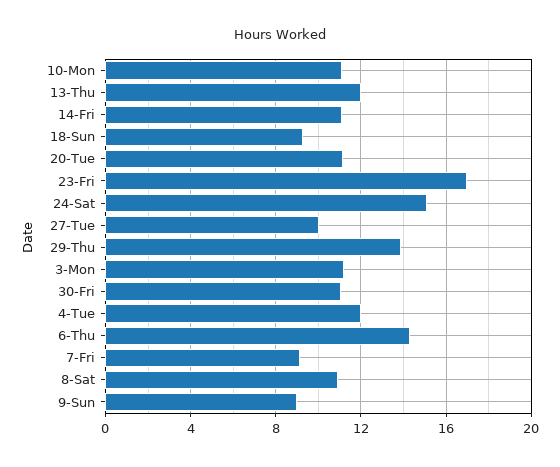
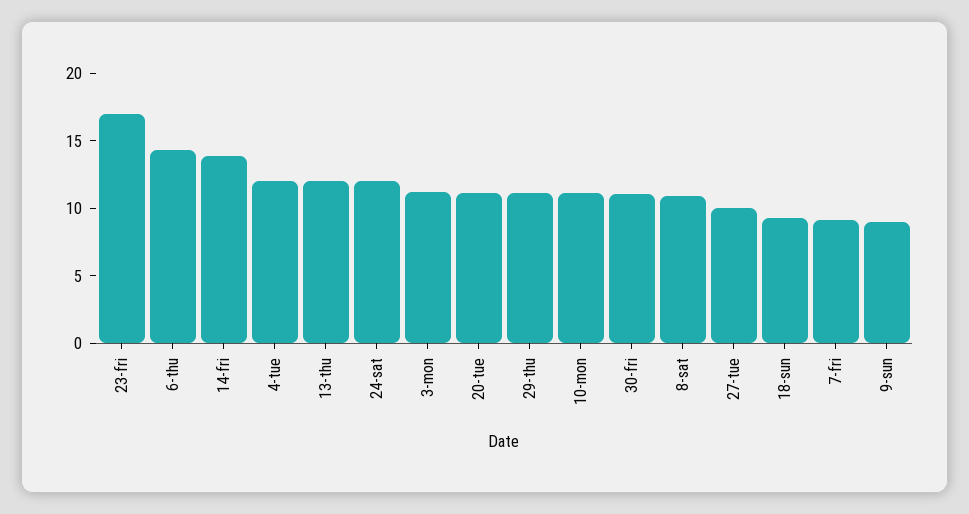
14-Fri: 11 -> 14
24-Sat: 15 -> 12
29-Thu: 14 -> 11

